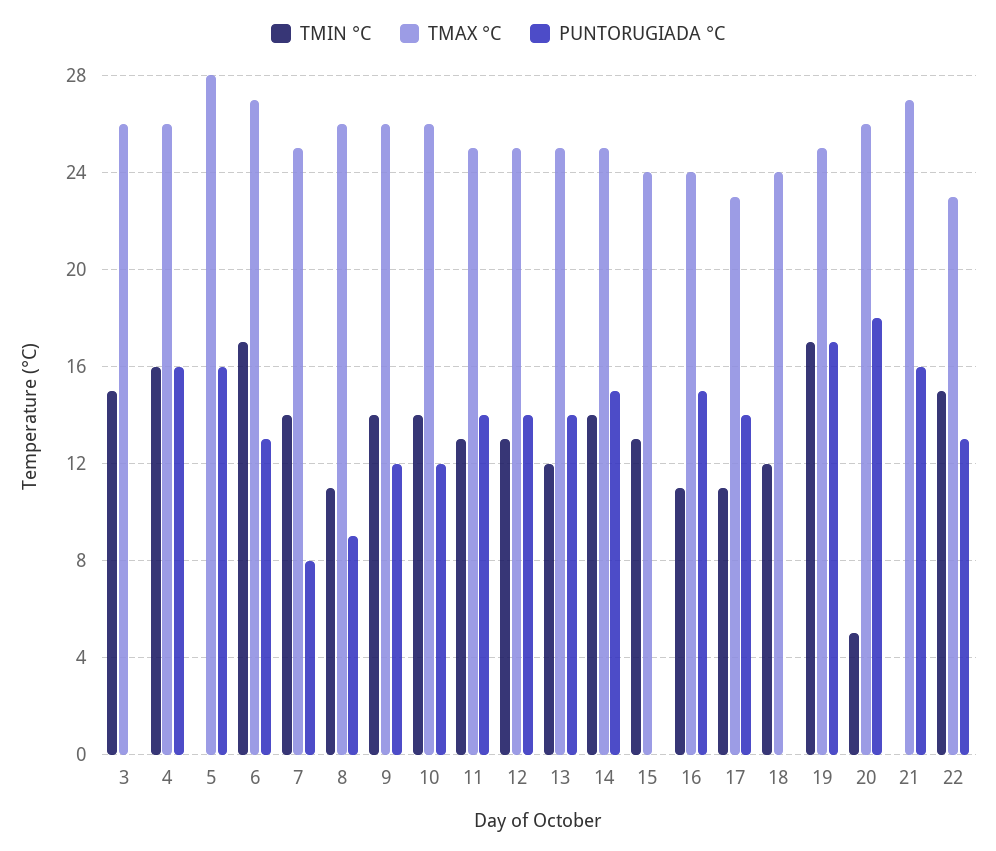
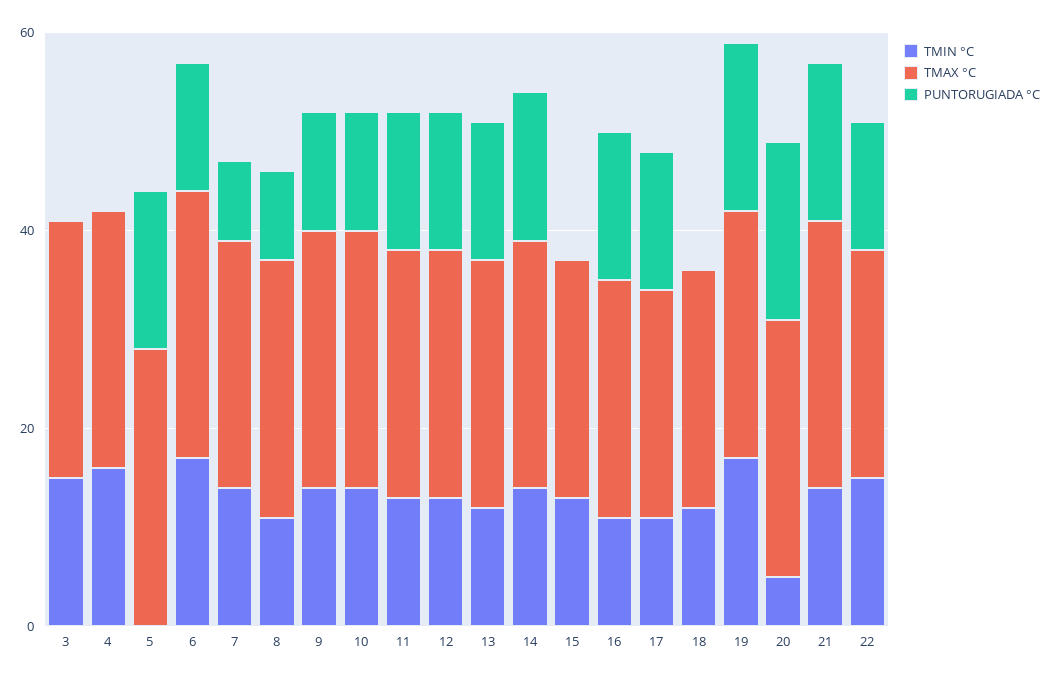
PUNTORUGIADA °C, 4: 16 -> 0
TMIN °C, 21: 0 -> 15

